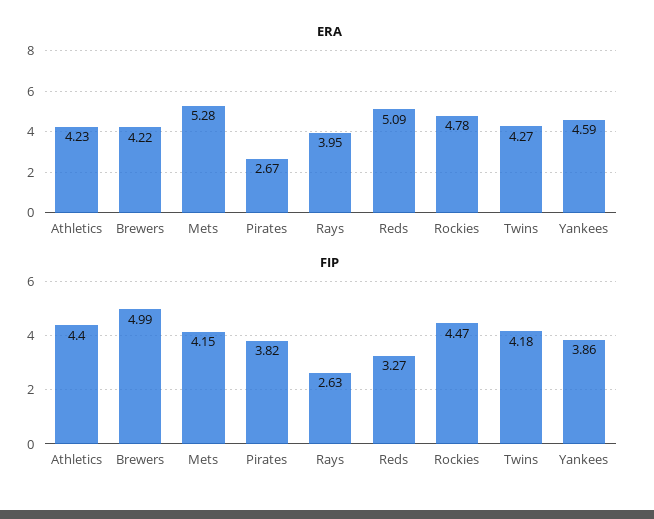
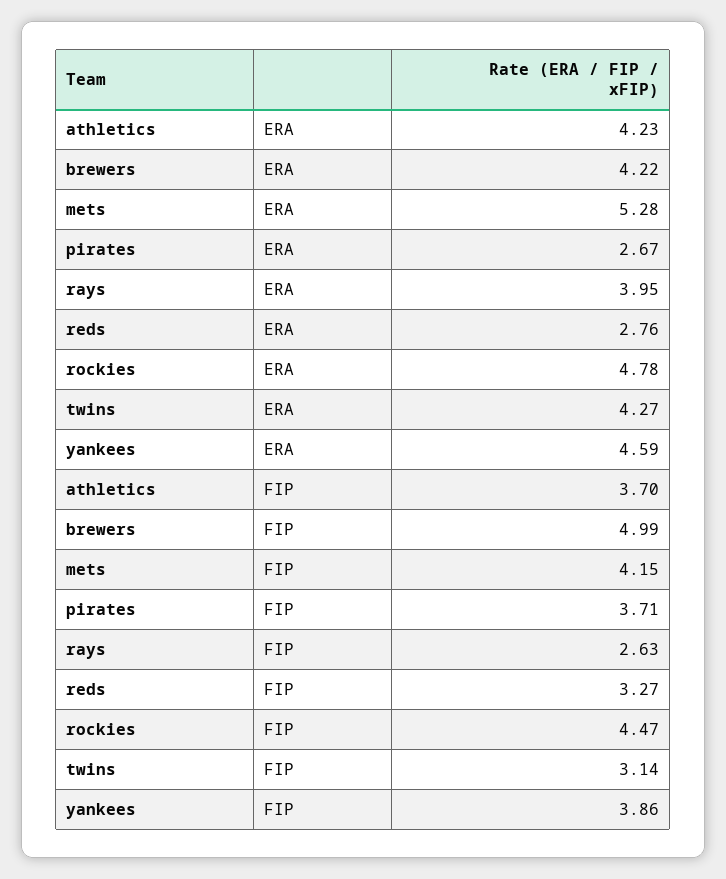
ERA, Reds: 5.09 -> 2.76
FIP, Athletics: 4.4 -> 3.7
FIP, Pirates: 3.82 -> 3.71
FIP, Twins: 4.18 -> 3.14

